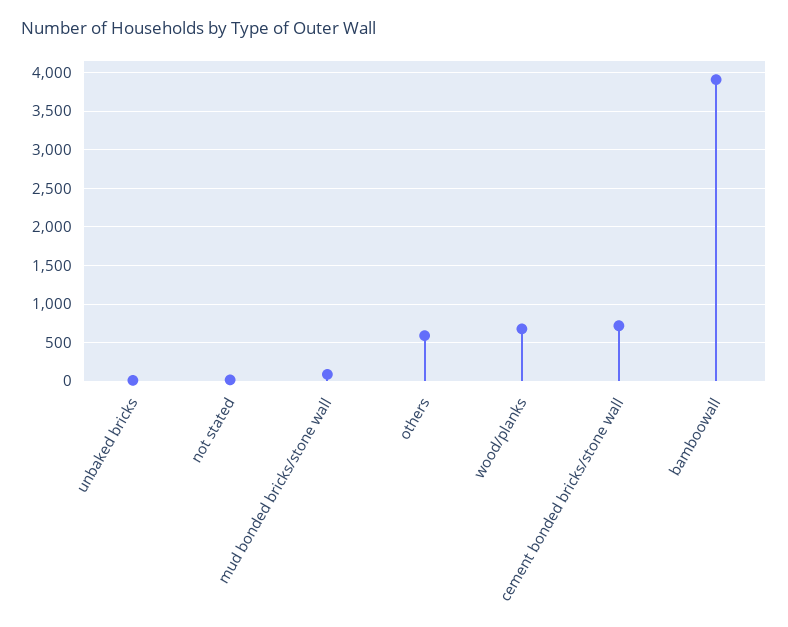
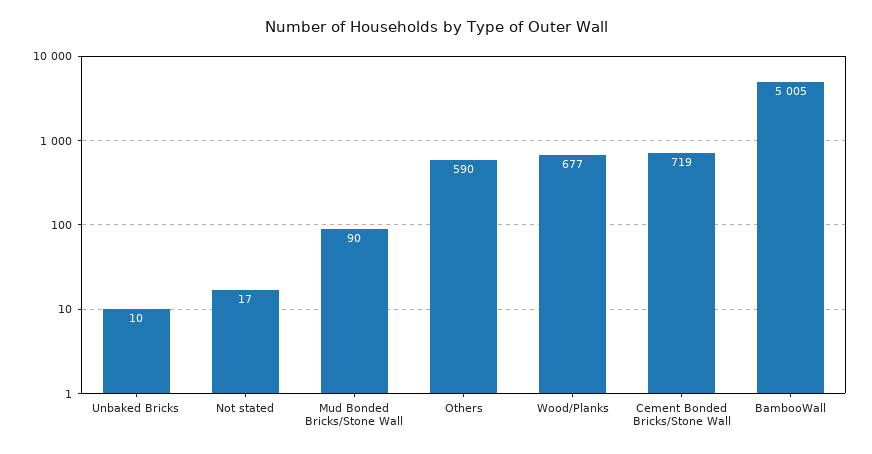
bamboowall: 3900 -> 5005

